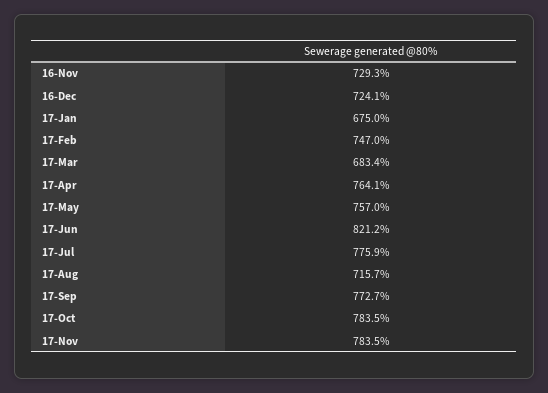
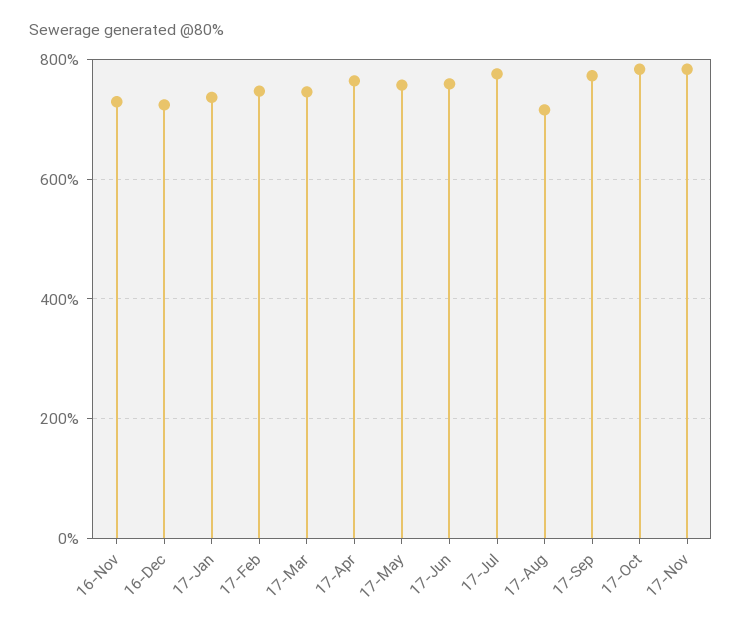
17-Jan: 675 -> 740
17-Mar: 683.4 -> 740
17-Jun: 821.2 -> 760

